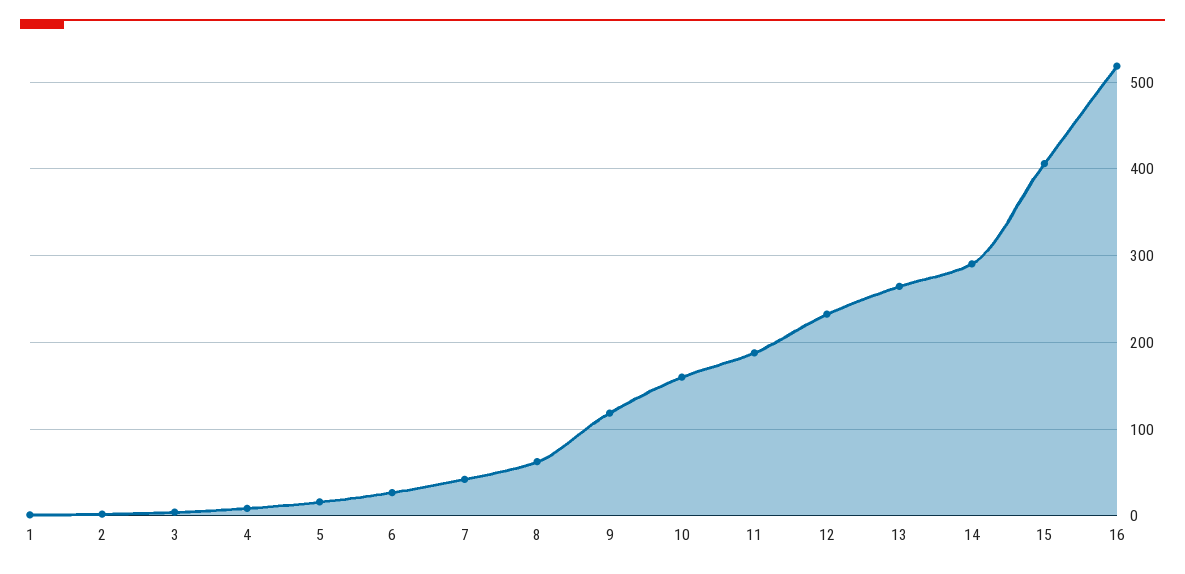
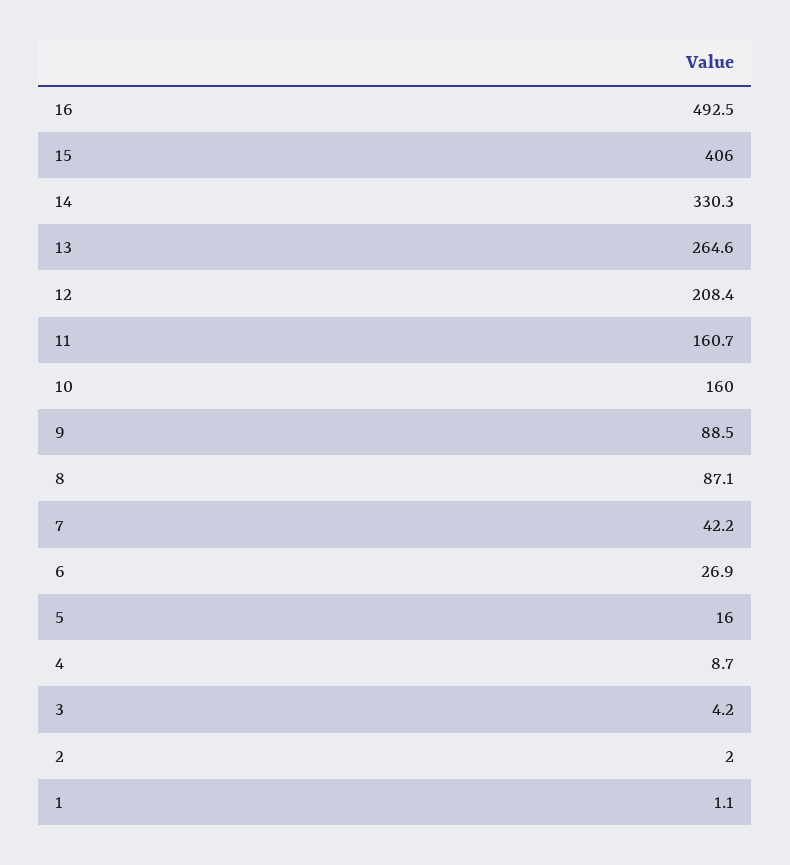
8: 60 -> 87.1
9: 120 -> 88.5
11: 190 -> 160.7
12: 230 -> 208.4
14: 290 -> 330.3
16: 520 -> 492.5

